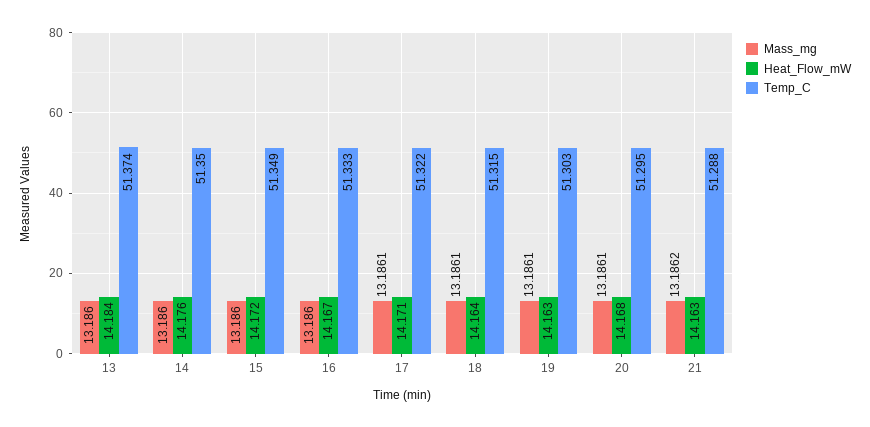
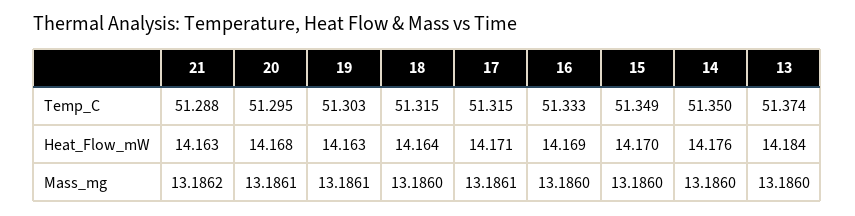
Heat_Flow_mW, 15: 14.172 -> 14.17
Heat_Flow_mW, 16: 14.167 -> 14.169
Temp_C, 17: 51.322 -> 51.315
Mass_mg, 18: 13.1861 -> 13.186

